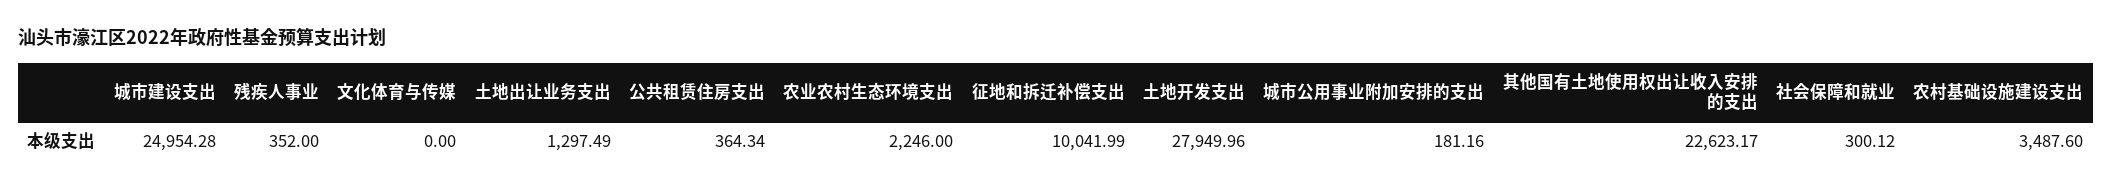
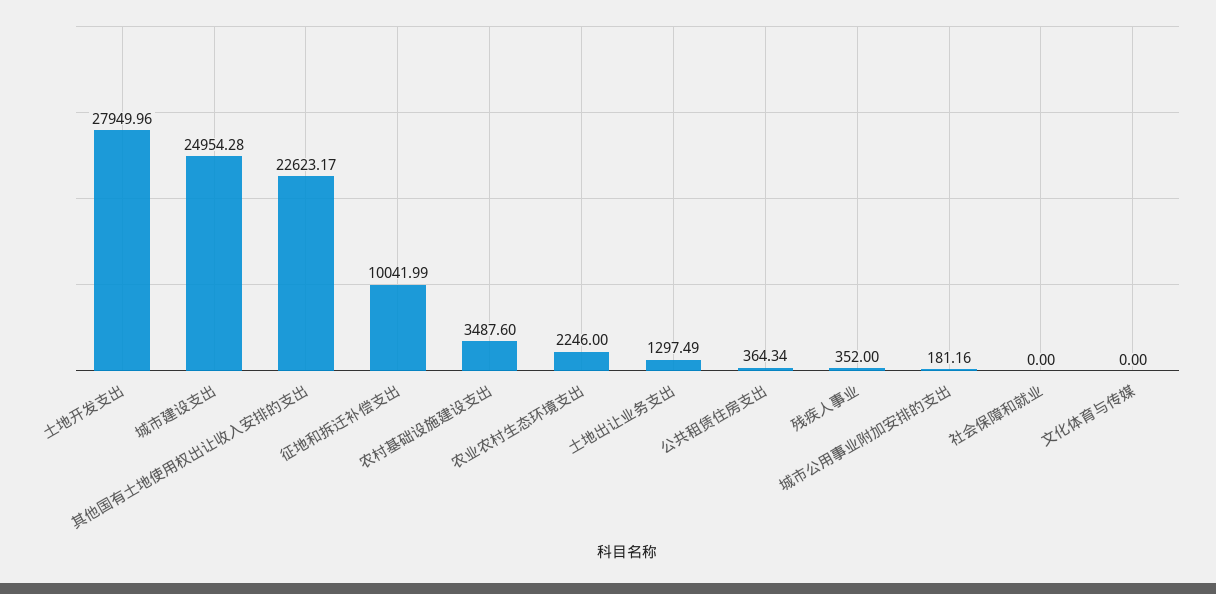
社会保障和就业: 300.12 -> 0

